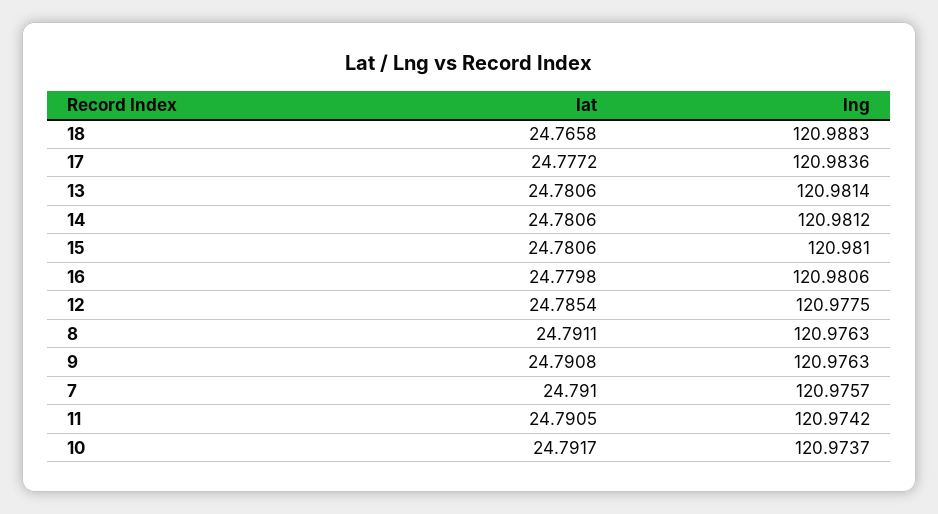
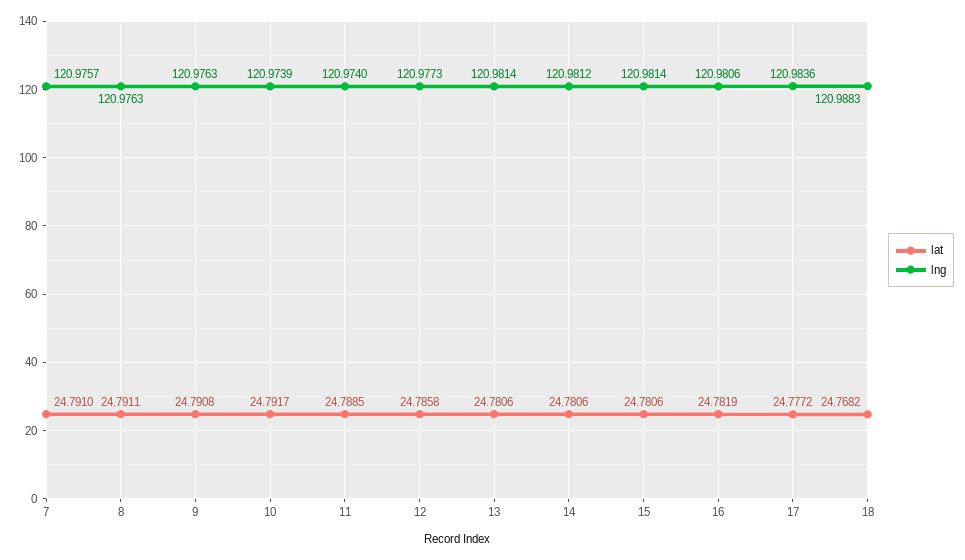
lat, 18: 24.7658 -> 24.7682
lng, 15: 120.981 -> 120.9814
lat, 16: 24.7798 -> 24.7819
lat, 12: 24.7854 -> 24.7858
lng, 12: 120.9775 -> 120.9773
lat, 11: 24.7905 -> 24.7885
lng, 11: 120.9742 -> 120.974
lng, 10: 120.9737 -> 120.9739

